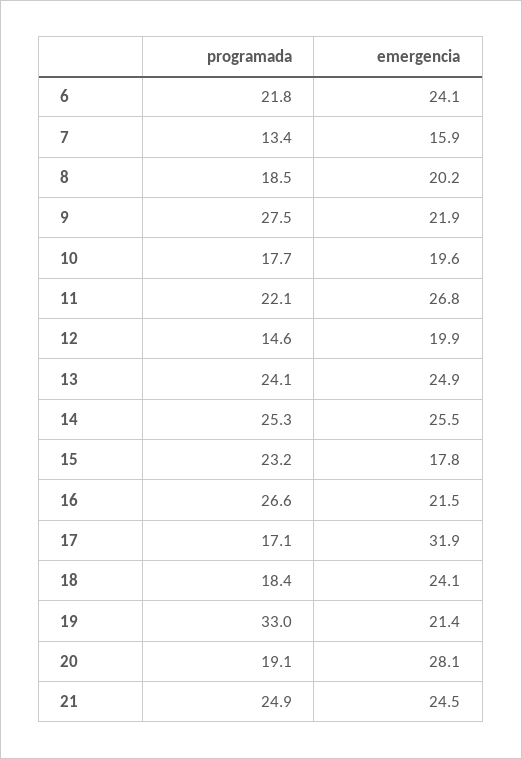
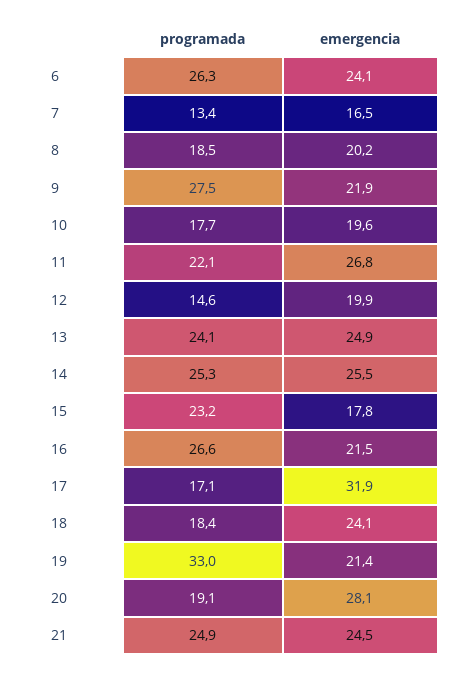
programada, 6: 21.8 -> 26.3
emergencia, 7: 15.9 -> 16.5

